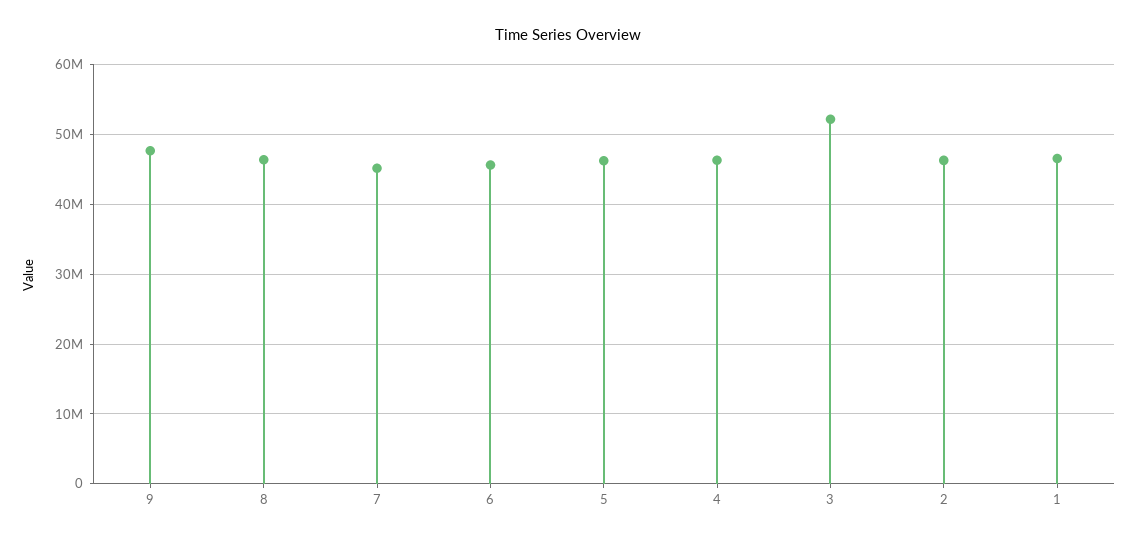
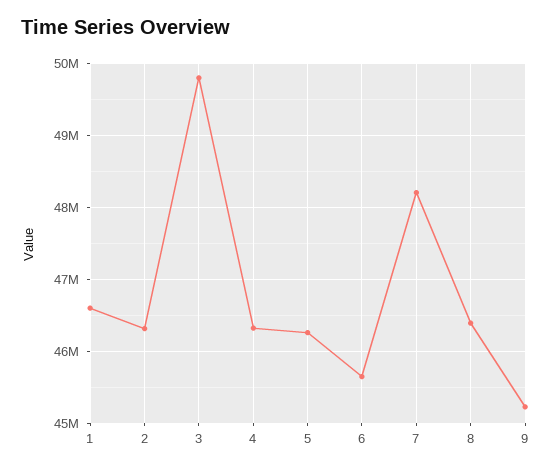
9: 48000000 -> 45200000
7: 45000000 -> 48200000
3: 52000000 -> 49800000

